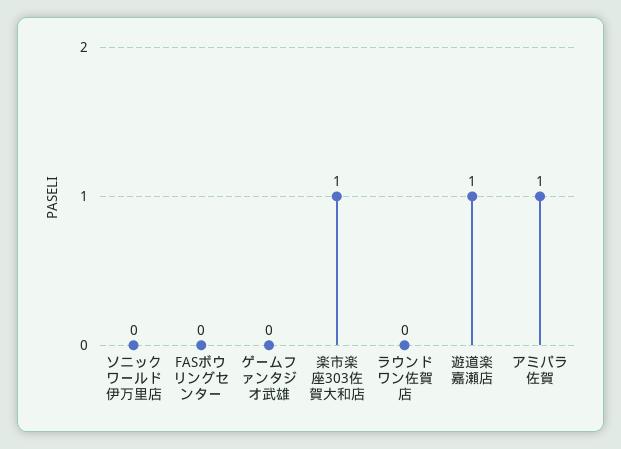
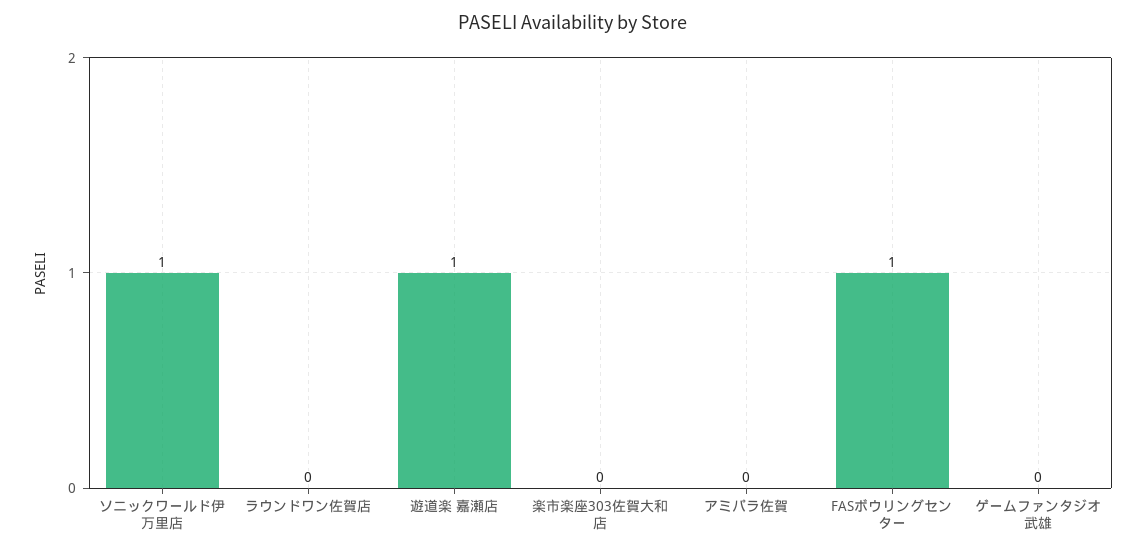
ソニックワールド伊万里店: 0 -> 1
FASボウリングセンター: 0 -> 1
楽市楽座303佐賀大和店: 1 -> 0
アミパラ佐賀: 1 -> 0

